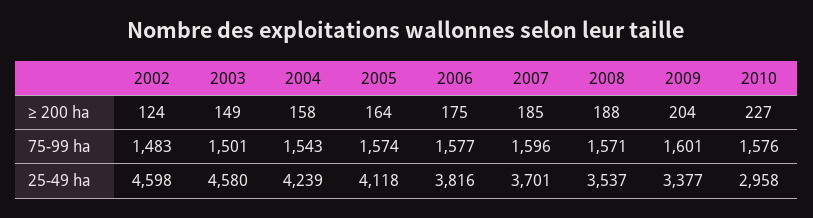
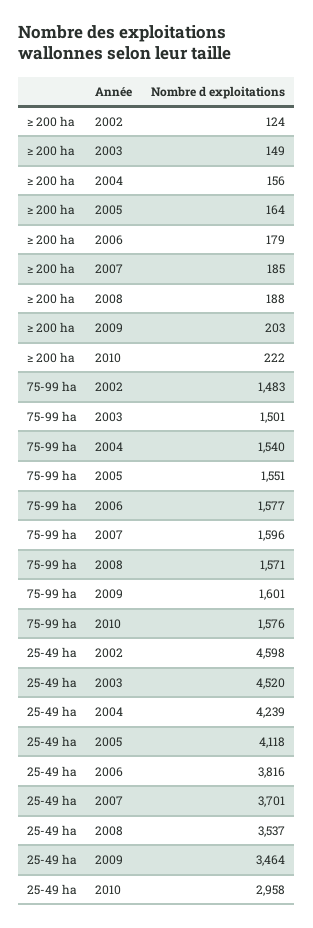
2004, ≥ 200 ha: 158 -> 156
2006, ≥ 200 ha: 175 -> 179
2009, ≥ 200 ha: 204 -> 203
2010, ≥ 200 ha: 227 -> 222
2004, 75-99 ha: 1543 -> 1540
2005, 75-99 ha: 1574 -> 1551
2003, 25-49 ha: 4580 -> 4520
2009, 25-49 ha: 3377 -> 3464

